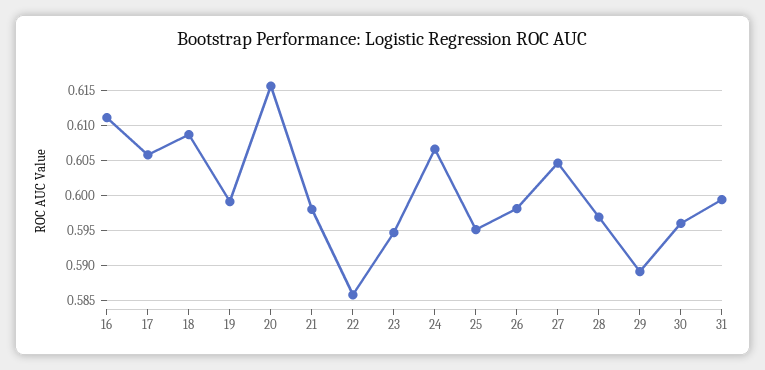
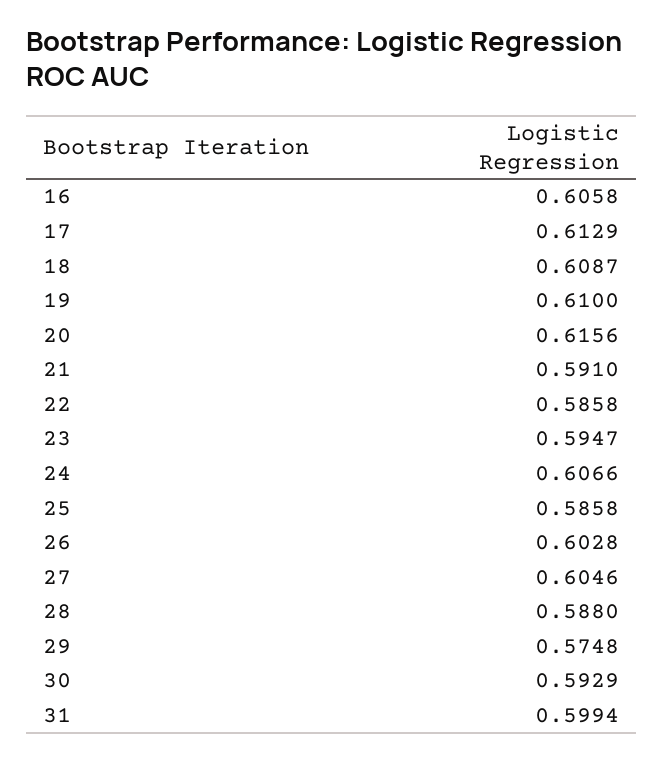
16: 0.611 -> 0.6058
17: 0.606 -> 0.6129
19: 0.599 -> 0.61
21: 0.598 -> 0.591
25: 0.595 -> 0.5858
26: 0.598 -> 0.6028
28: 0.597 -> 0.588
29: 0.589 -> 0.5748
30: 0.596 -> 0.5929

